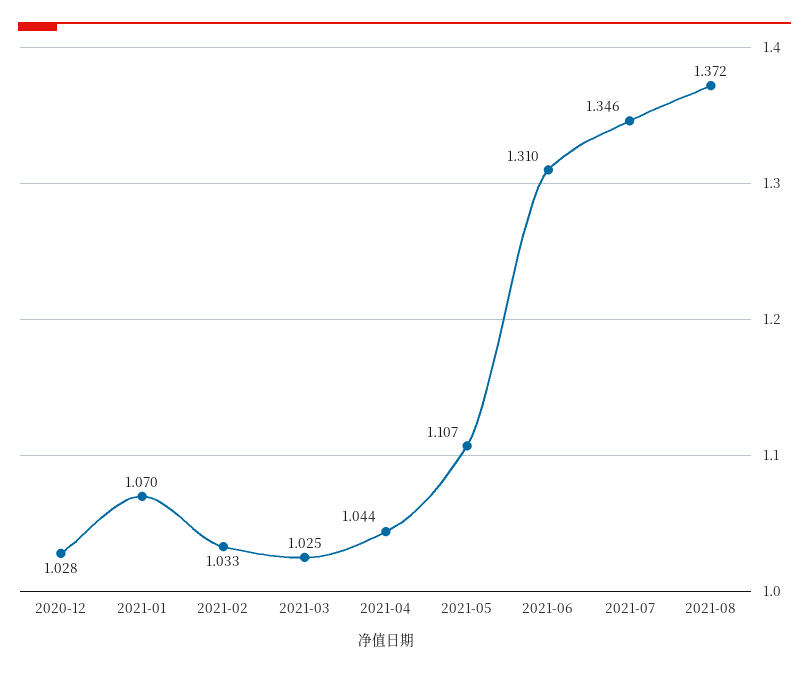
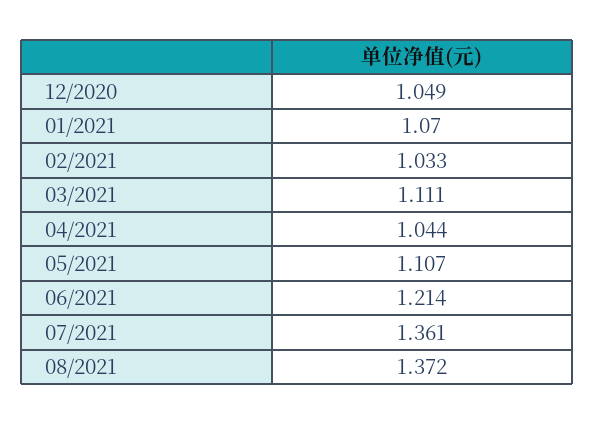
2020-12: 1.028 -> 1.049
2021-03: 1.025 -> 1.111
2021-06: 1.31 -> 1.214
2021-07: 1.346 -> 1.361

